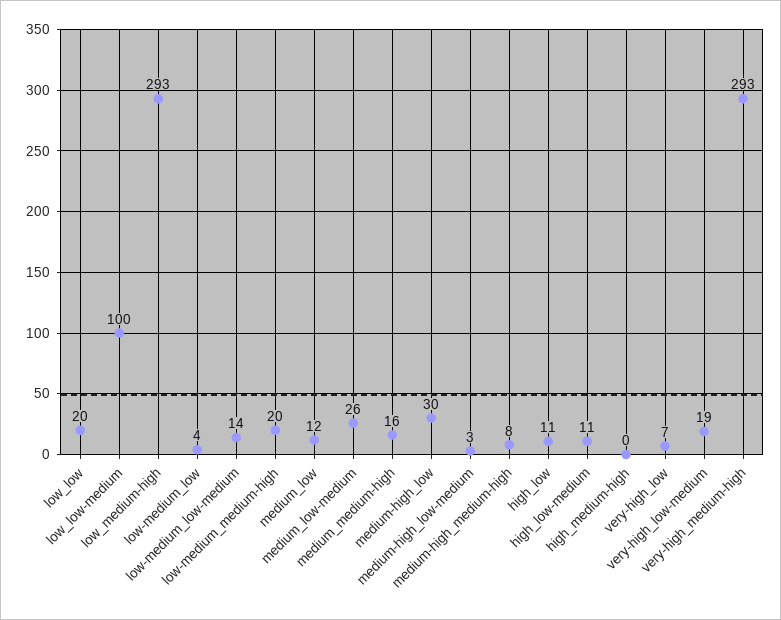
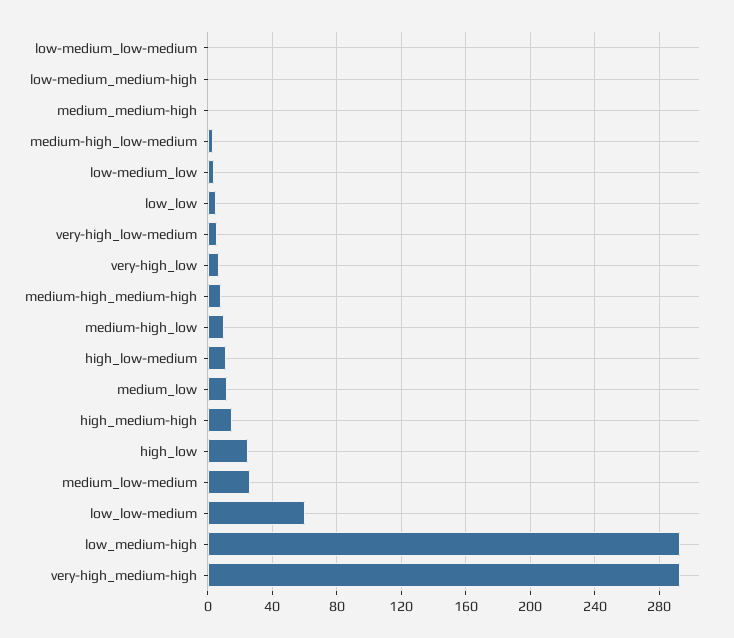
low_low: 20 -> 5
low_low-medium: 100 -> 60
low-medium_low-medium: 14 -> 0
low-medium_medium-high: 20 -> 0
medium_medium-high: 16 -> 0
medium-high_low: 30 -> 10
high_low: 11 -> 25
high_medium-high: 0 -> 15
very-high_low-medium: 19 -> 5

